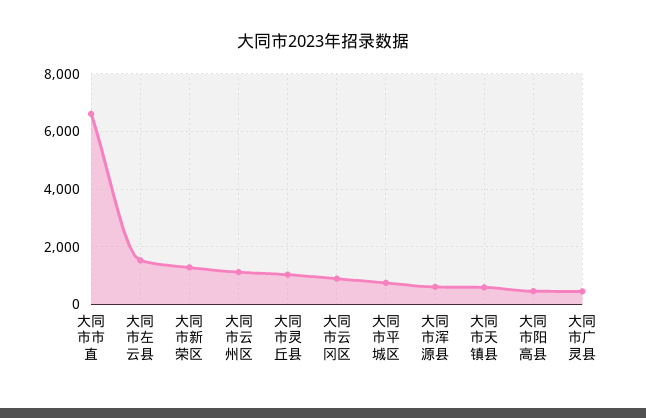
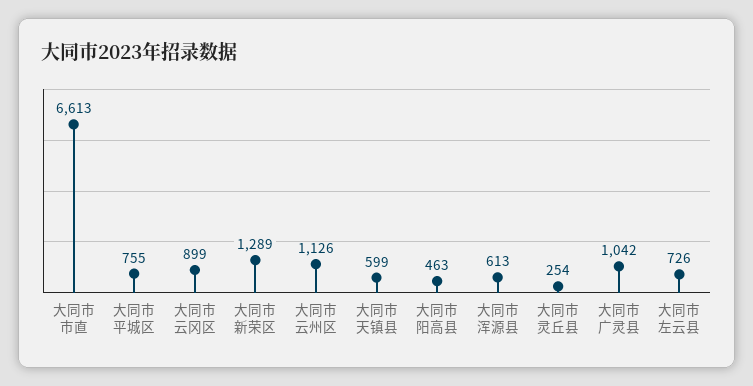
大同市左云县: 1500 -> 726
大同市灵丘县: 1000 -> 254
大同市广灵县: 500 -> 1042

